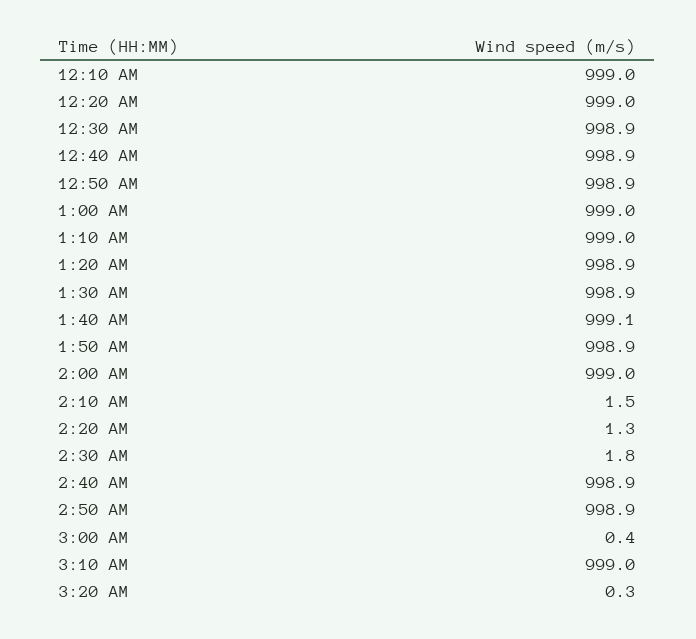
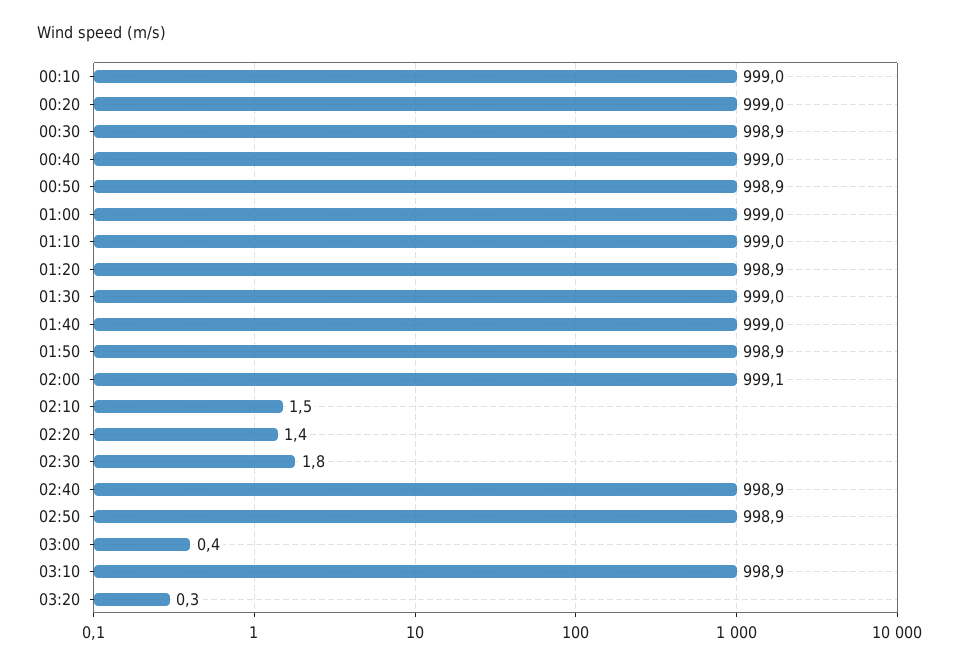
12:40 AM: 998.9 -> 999
1:30 AM: 998.9 -> 999
1:40 AM: 999.1 -> 999
2:00 AM: 999 -> 999.1
2:20 AM: 1.3 -> 1.4
3:10 AM: 999 -> 998.9

